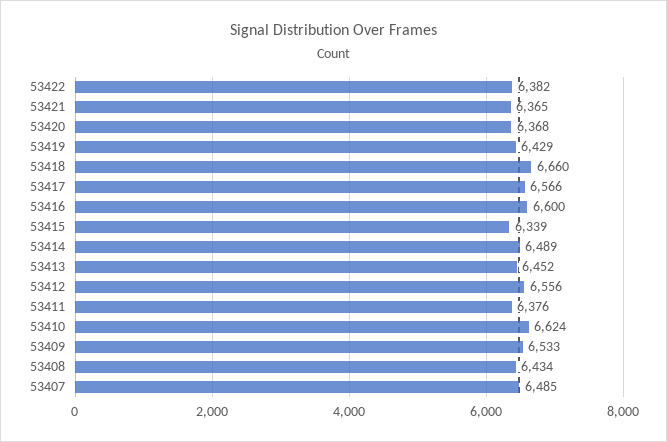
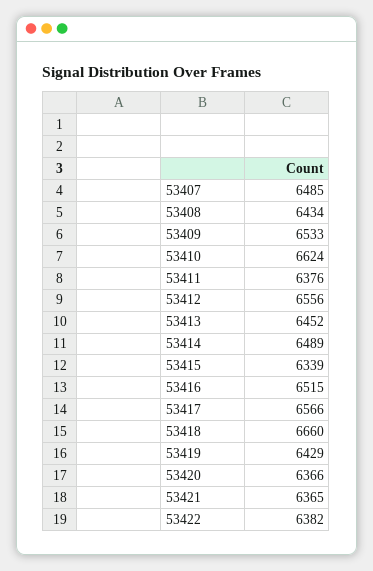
53420: 6368 -> 6366
53416: 6600 -> 6515

